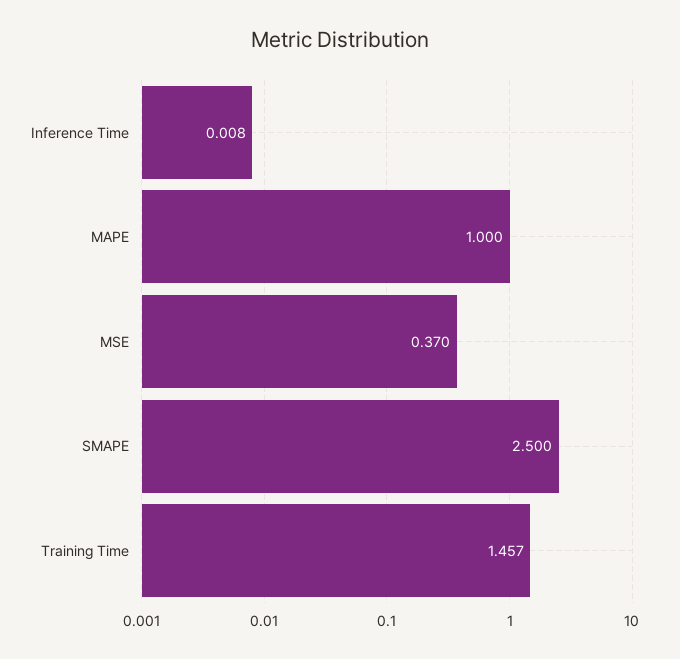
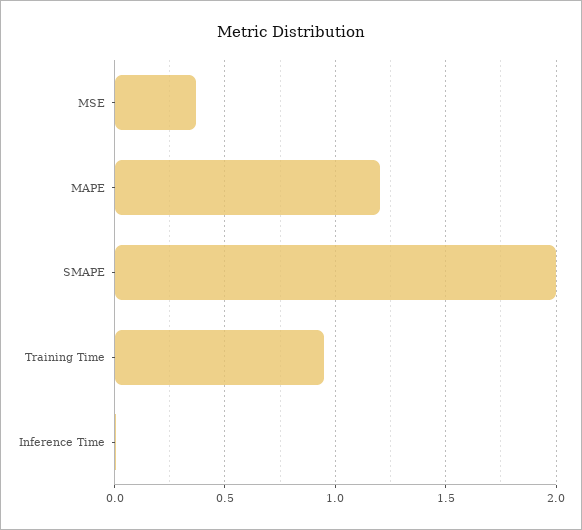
MAPE: 1 -> 1.2
SMAPE: 2.5 -> 2
Training Time: 1.457 -> 0.95

